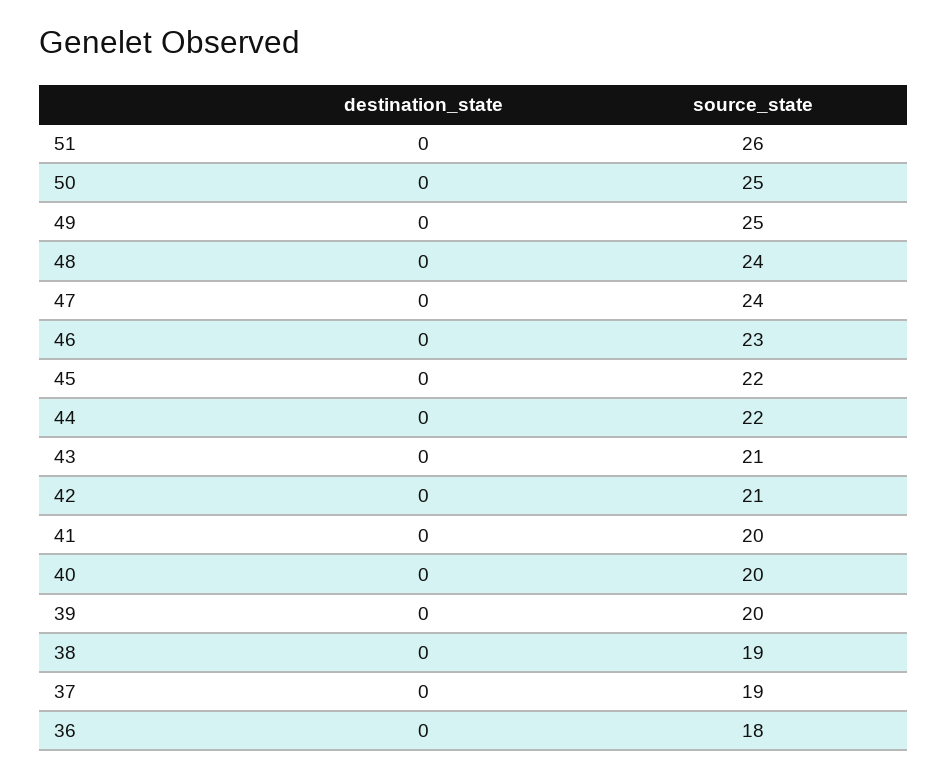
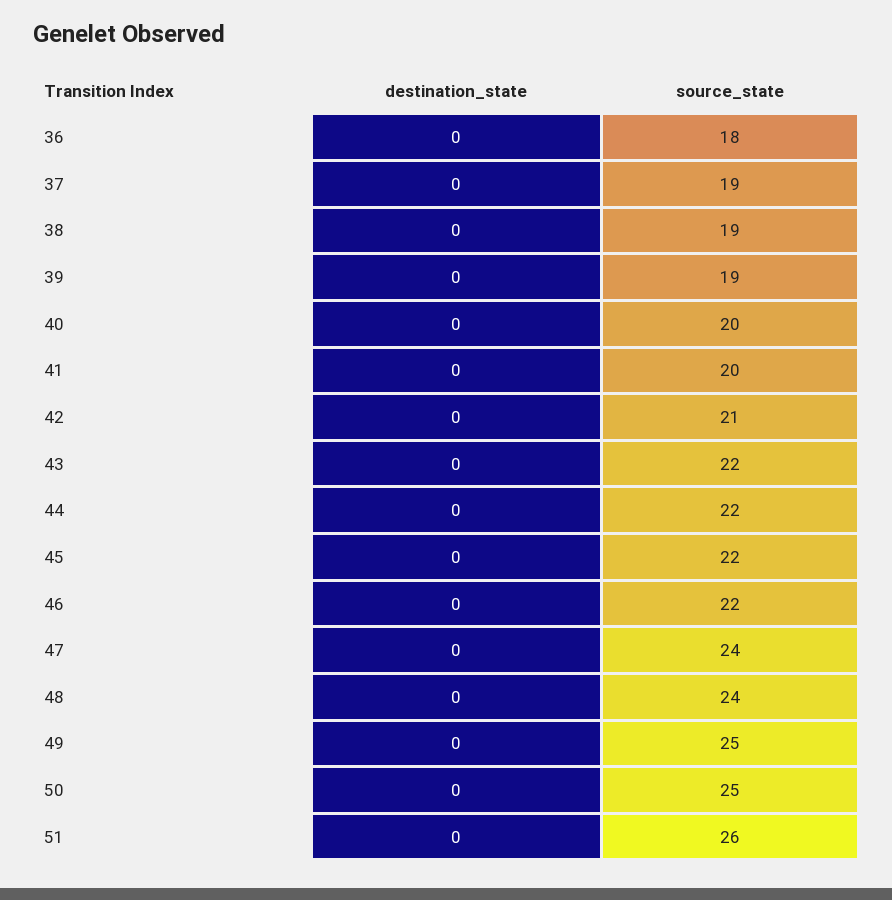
source_state, 46: 23 -> 22
source_state, 43: 21 -> 22
source_state, 39: 20 -> 19

